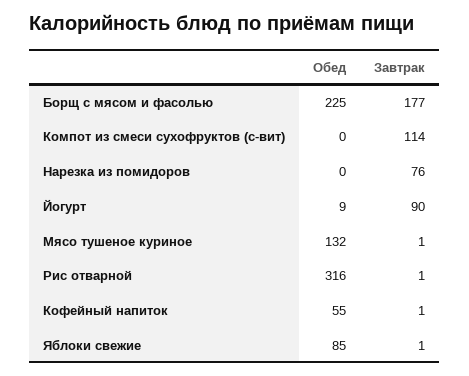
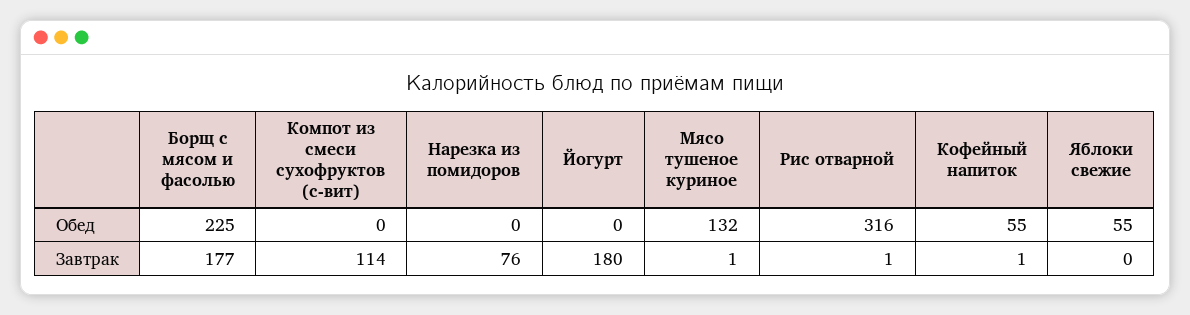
Обед, Йогурт: 9 -> 0
Завтрак, Йогурт: 90 -> 180
Обед, Яблоки свежие: 85 -> 55
Завтрак, Яблоки свежие: 1 -> 0

